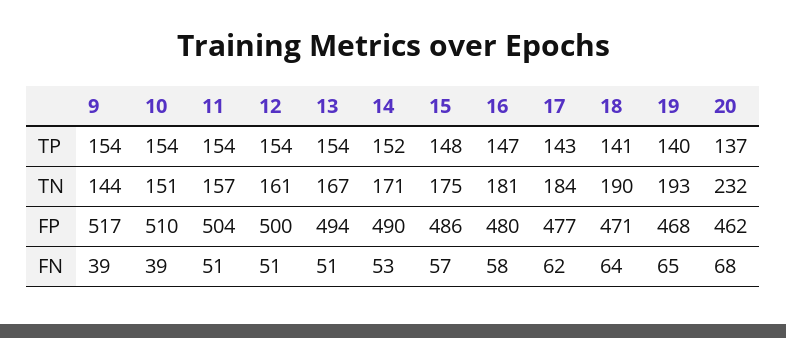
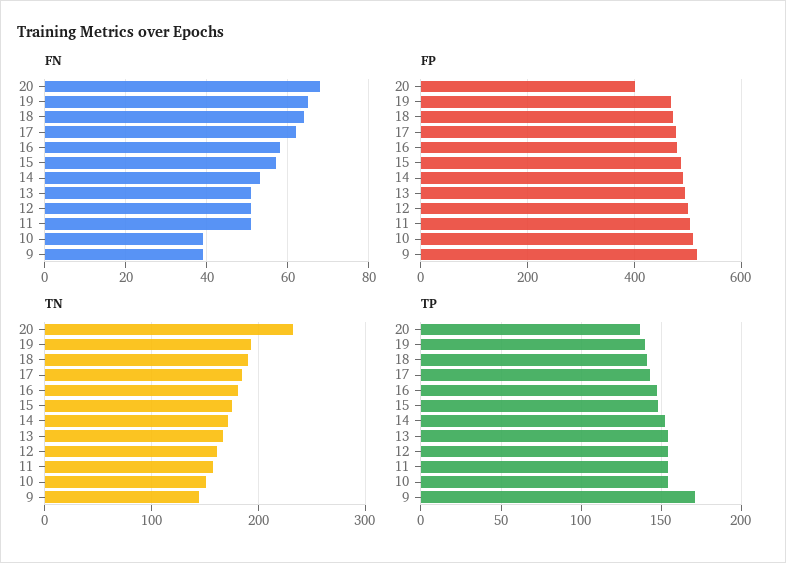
TP, 9: 154 -> 170
FP, 20: 462 -> 400

